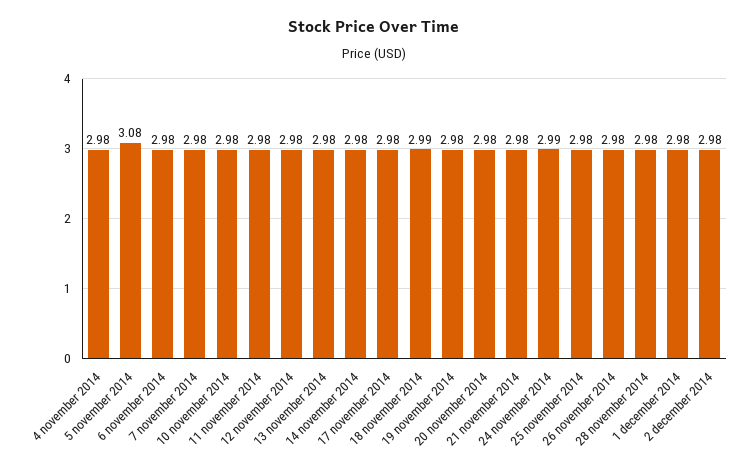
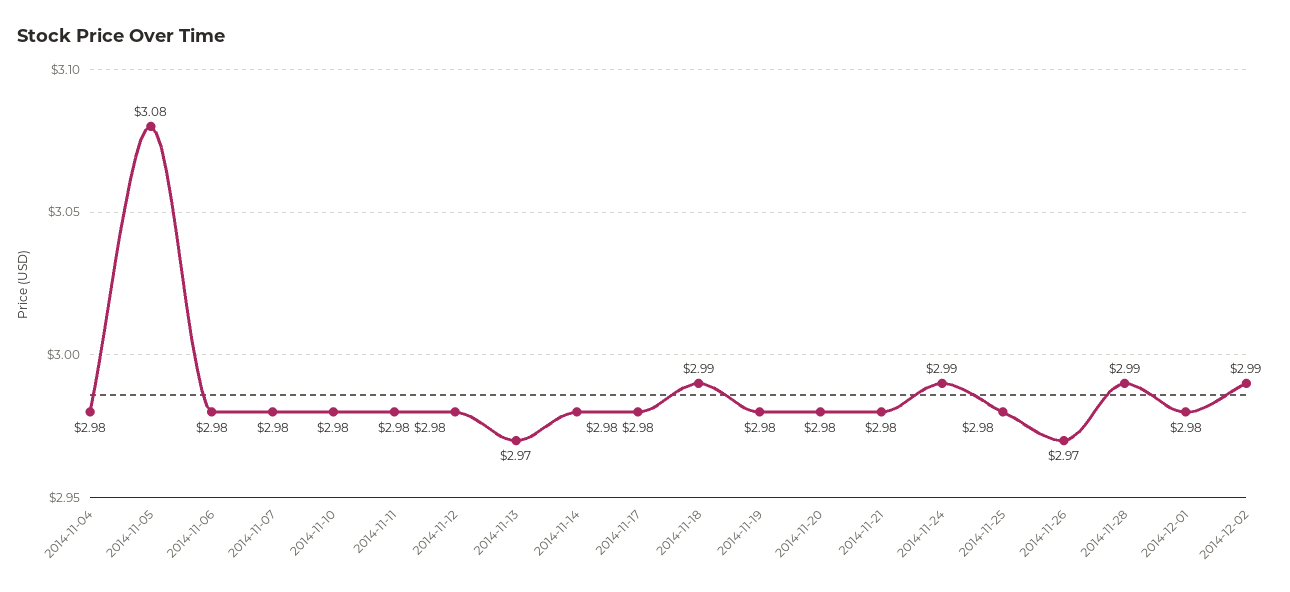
13 november 2014: 2.98 -> 2.97
26 november 2014: 2.98 -> 2.97
28 november 2014: 2.98 -> 2.99
2 december 2014: 2.98 -> 2.99

